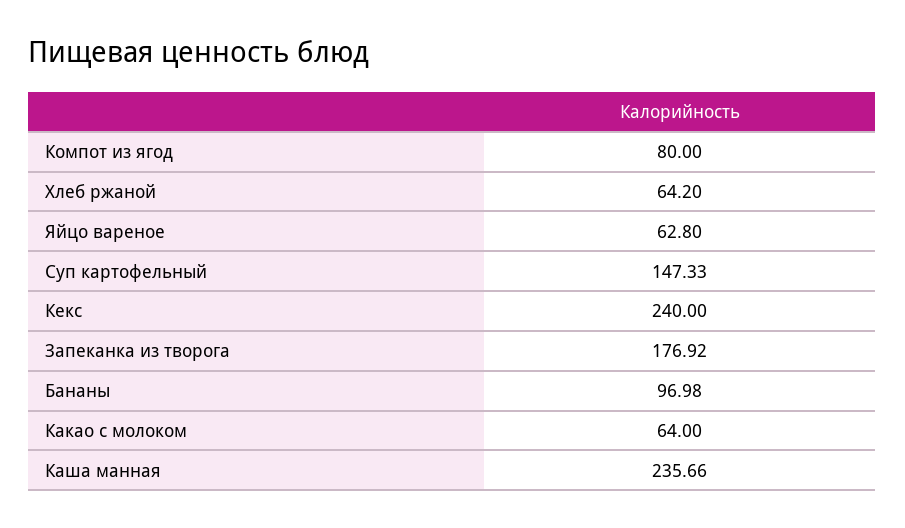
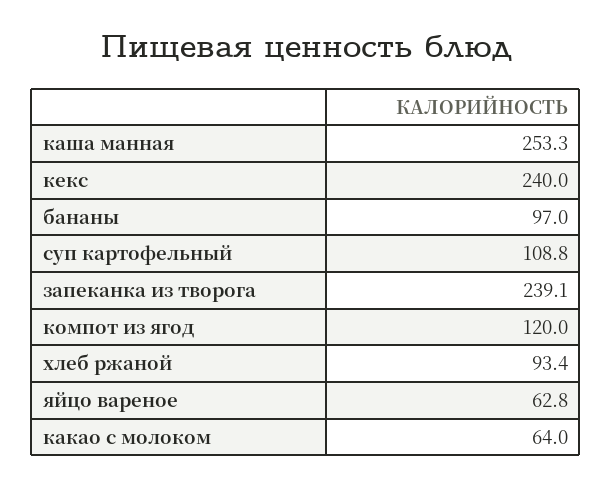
Компот из ягод: 80 -> 120
Хлеб ржаной: 64.2 -> 93.4
Суп картофельный: 147.33 -> 108.8
Запеканка из творога: 176.92 -> 239.1
Каша манная: 235.66 -> 253.3

